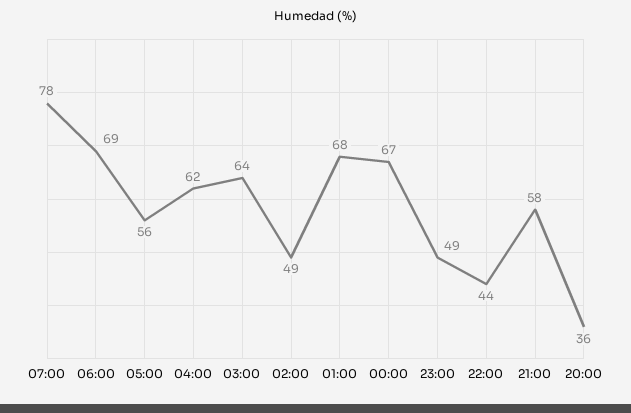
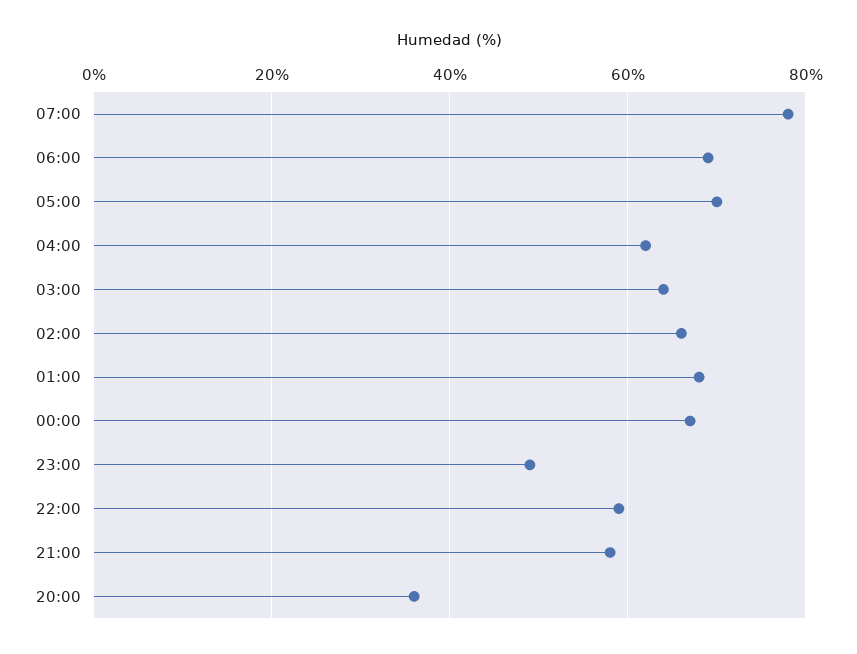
05:00: 56 -> 70
02:00: 49 -> 65
22:00: 44 -> 60

